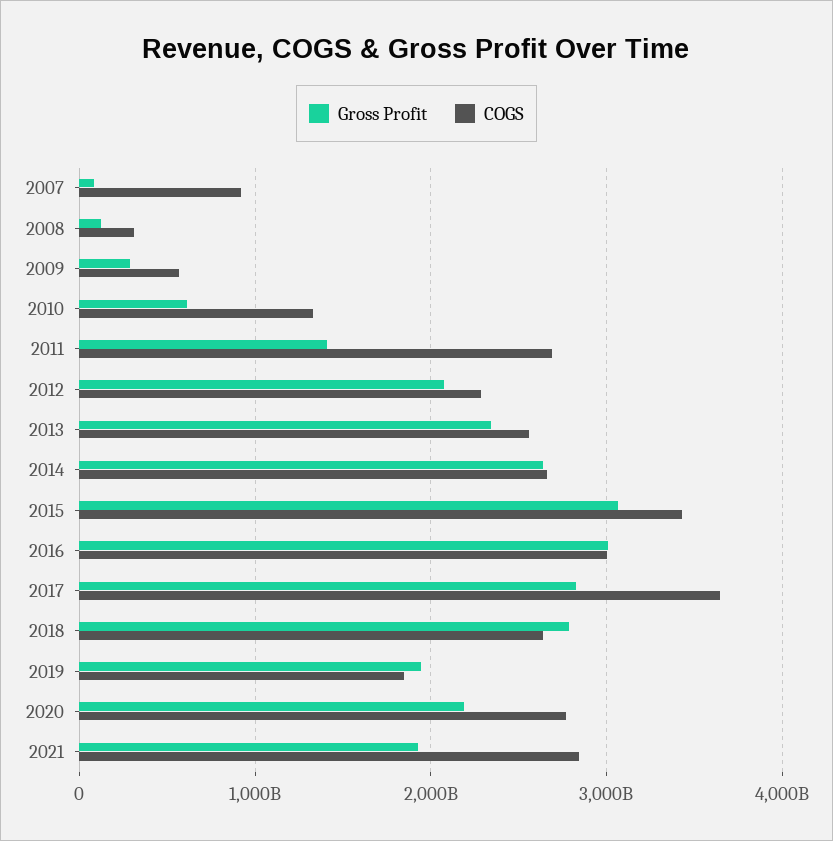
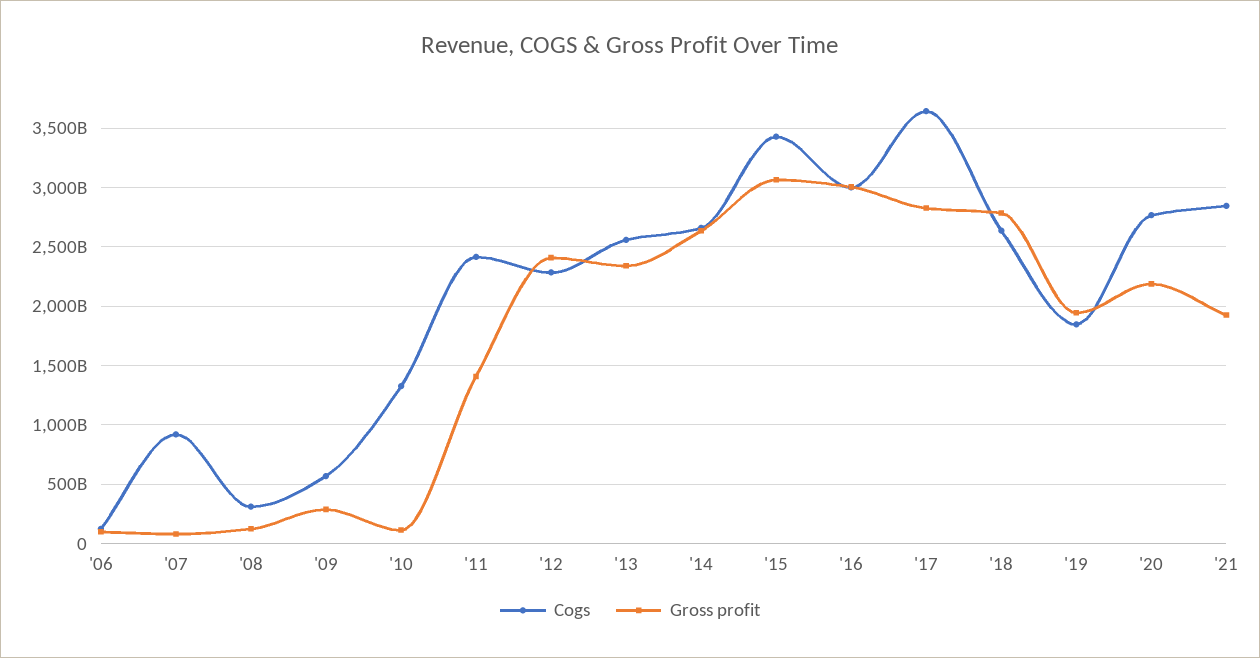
Gross Profit, 2010: 600000000000 -> 100000000000
COGS, 2011: 2700000000000 -> 2400000000000
Gross Profit, 2012: 2100000000000 -> 2400000000000
COGS, '06: none -> 100000000000
Gross Profit, '06: none -> 100000000000

